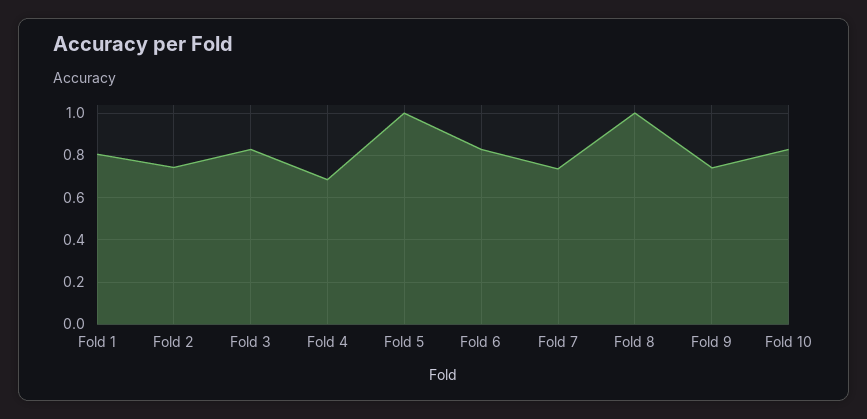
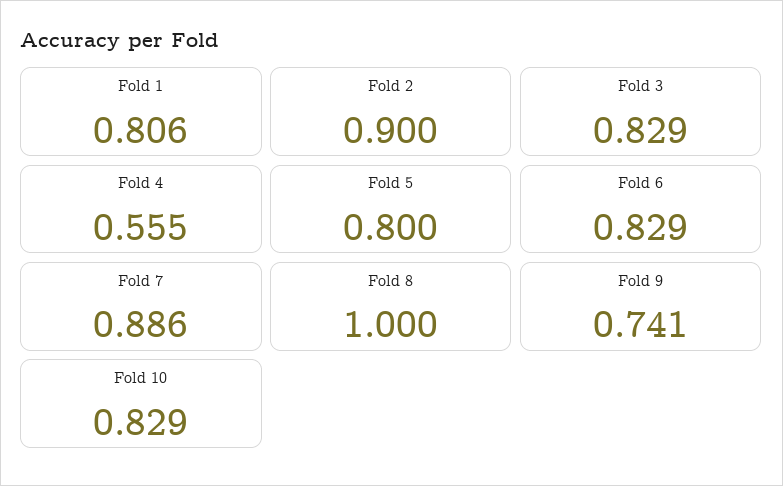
Fold 2: 0.75 -> 0.9
Fold 4: 0.7 -> 0.555
Fold 5: 1 -> 0.8
Fold 7: 0.75 -> 0.886

